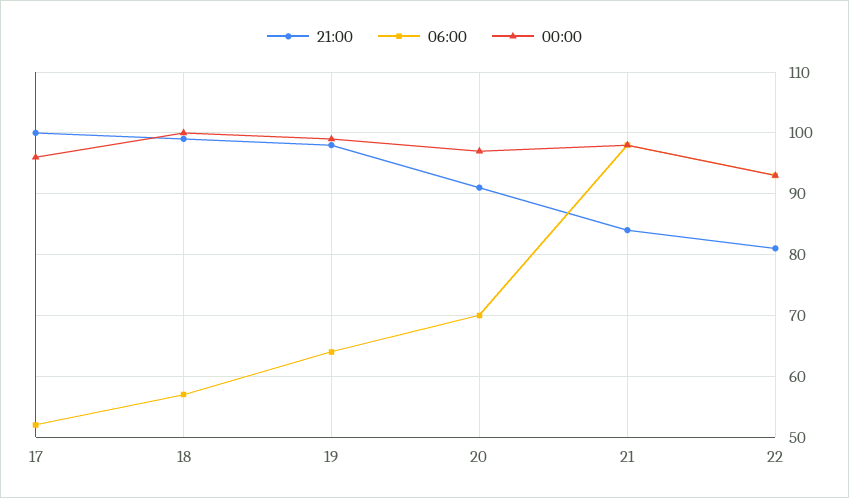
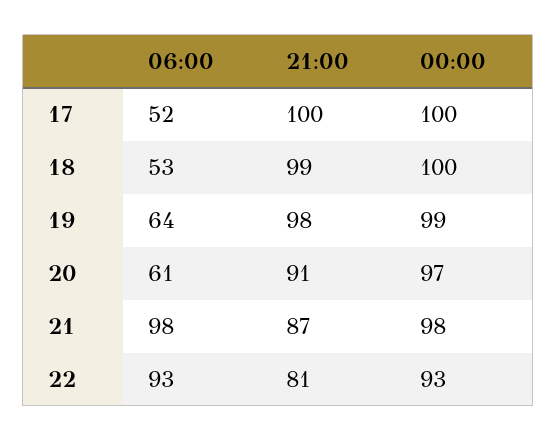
00:00, 17: 96 -> 100
06:00, 18: 57 -> 53
06:00, 20: 70 -> 61
21:00, 21: 84 -> 87

